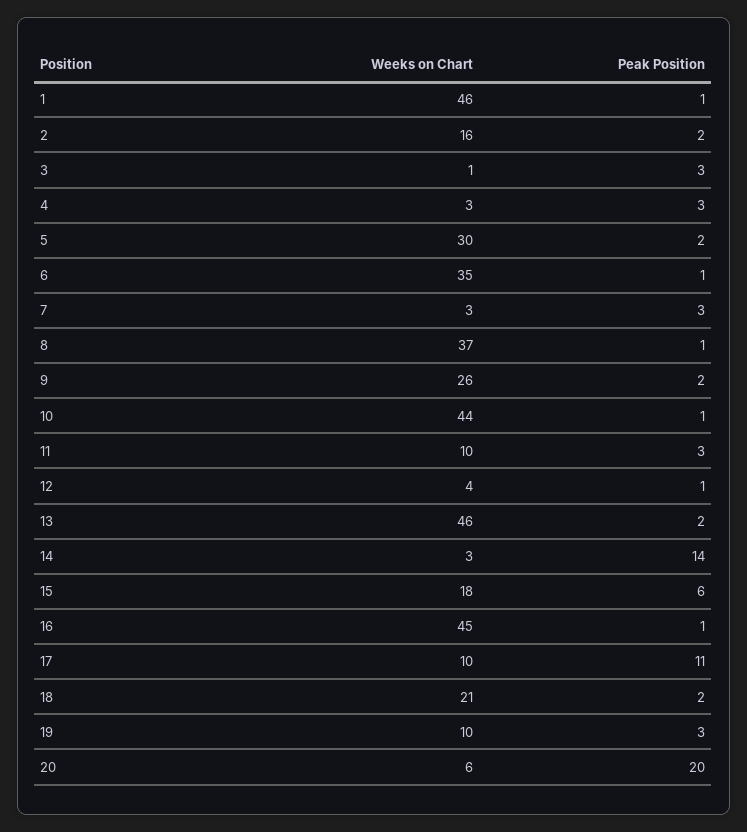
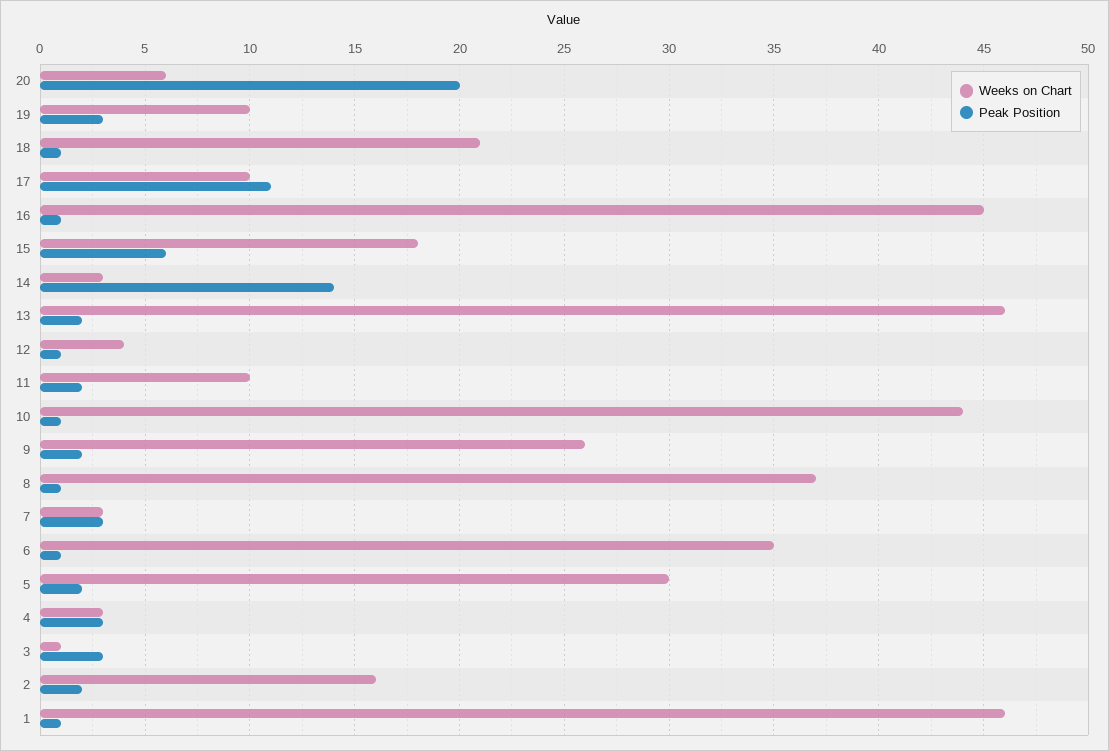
Peak Position, 11: 3 -> 2
Peak Position, 18: 2 -> 1

